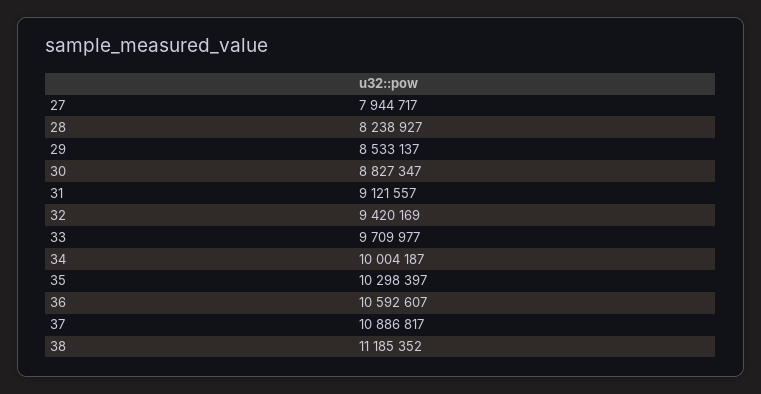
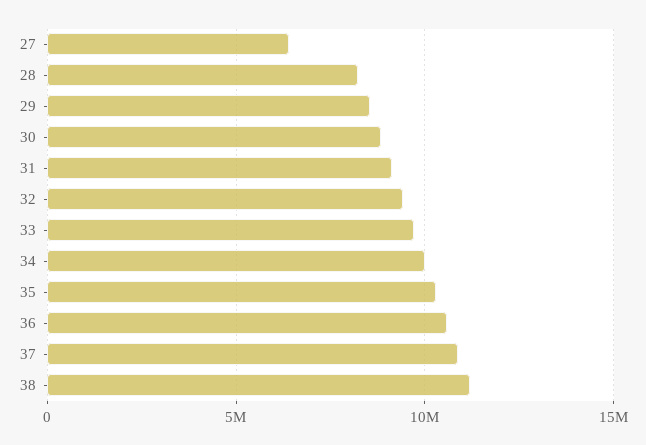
27: 7944717 -> 6500000

